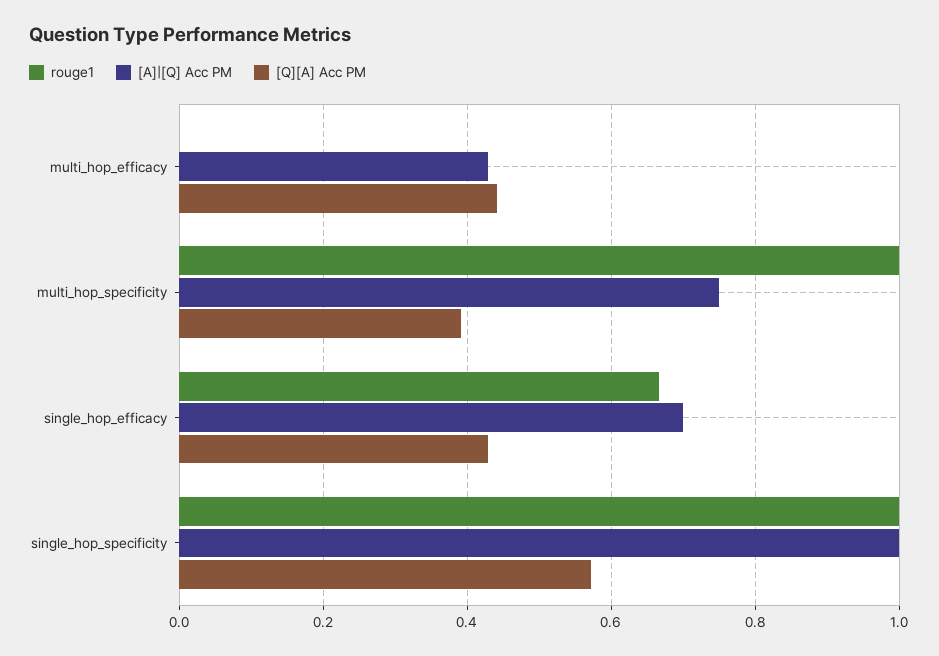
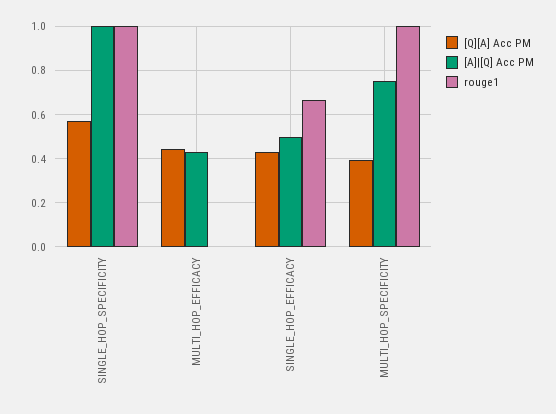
[A]|[Q] Acc PM, single_hop_efficacy: 0.7 -> 0.5

